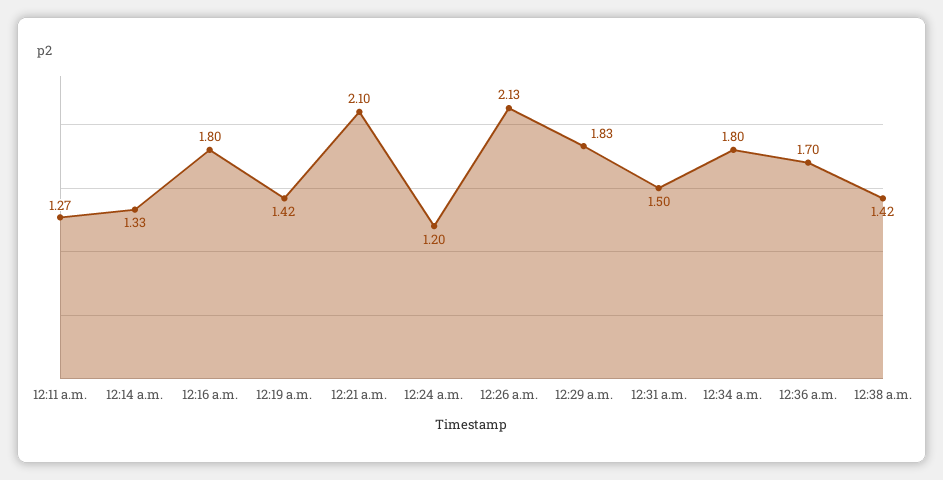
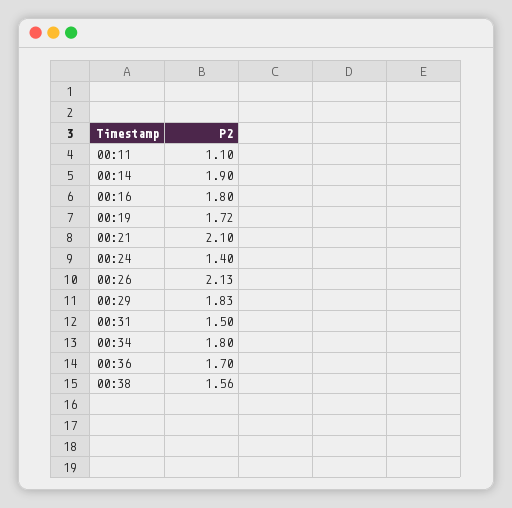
12:11 a.m.: 1.27 -> 1.1
12:14 a.m.: 1.33 -> 1.9
12:19 a.m.: 1.42 -> 1.72
12:24 a.m.: 1.2 -> 1.4
12:38 a.m.: 1.42 -> 1.56

